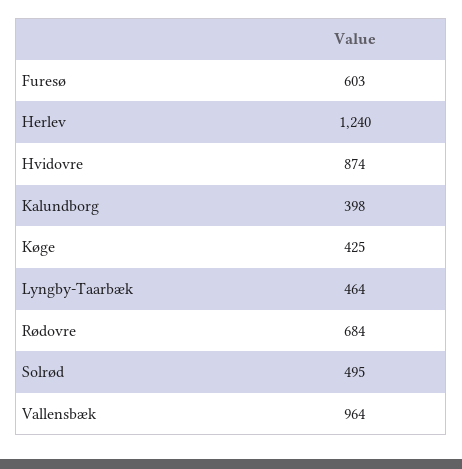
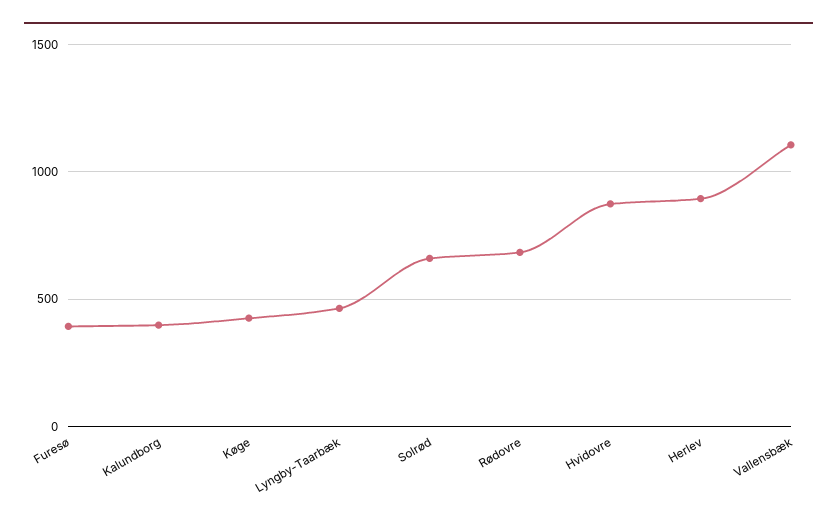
Furesø: 603 -> 400
Herlev: 1240 -> 900
Solrød: 495 -> 650
Vallensbæk: 964 -> 1100

